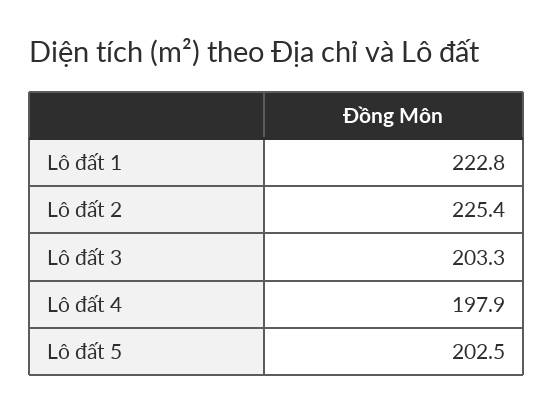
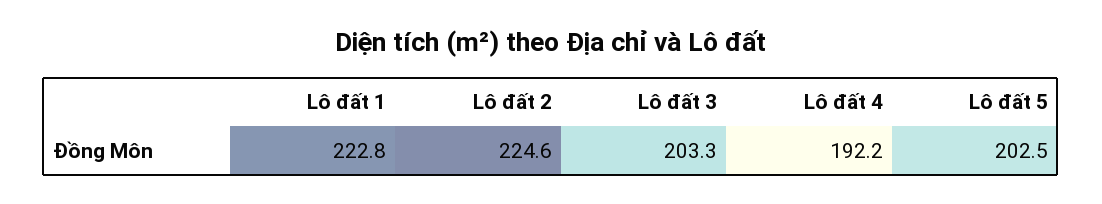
Lô đất 2: 225.4 -> 224.6
Lô đất 4: 197.9 -> 192.2

